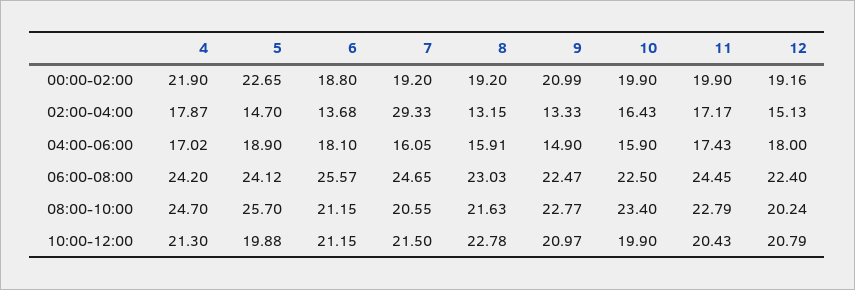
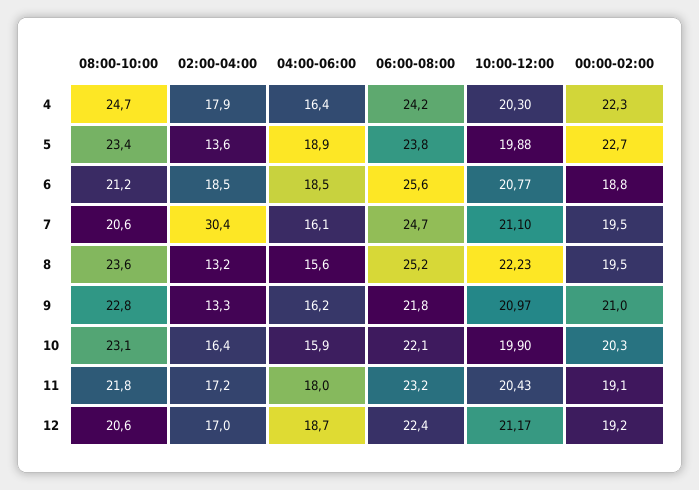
4, 00:00-02:00: 21.9 -> 22.3
7, 00:00-02:00: 19.2 -> 19.5
8, 00:00-02:00: 19.2 -> 19.5
10, 00:00-02:00: 19.9 -> 20.3
11, 00:00-02:00: 19.9 -> 19.1
5, 02:00-04:00: 14.7 -> 13.6
6, 02:00-04:00: 13.68 -> 18.5
7, 02:00-04:00: 29.33 -> 30.4
12, 02:00-04:00: 15.13 -> 17
4, 04:00-06:00: 17.02 -> 16.4
6, 04:00-06:00: 18.1 -> 18.5
8, 04:00-06:00: 15.91 -> 15.6
9, 04:00-06:00: 14.9 -> 16.2
11, 04:00-06:00: 17.43 -> 18
12, 04:00-06:00: 18 -> 18.7
5, 06:00-08:00: 24.12 -> 23.8
8, 06:00-08:00: 23.03 -> 25.2
9, 06:00-08:00: 22.47 -> 21.8
10, 06:00-08:00: 22.5 -> 22.1
11, 06:00-08:00: 24.45 -> 23.2
5, 08:00-10:00: 25.7 -> 23.4
8, 08:00-10:00: 21.63 -> 23.6
10, 08:00-10:00: 23.4 -> 23.1
11, 08:00-10:00: 22.79 -> 21.8
12, 08:00-10:00: 20.24 -> 20.6
4, 10:00-12:00: 21.3 -> 20.3
6, 10:00-12:00: 21.15 -> 20.77
7, 10:00-12:00: 21.5 -> 21.1
8, 10:00-12:00: 22.78 -> 22.23
12, 10:00-12:00: 20.79 -> 21.17

